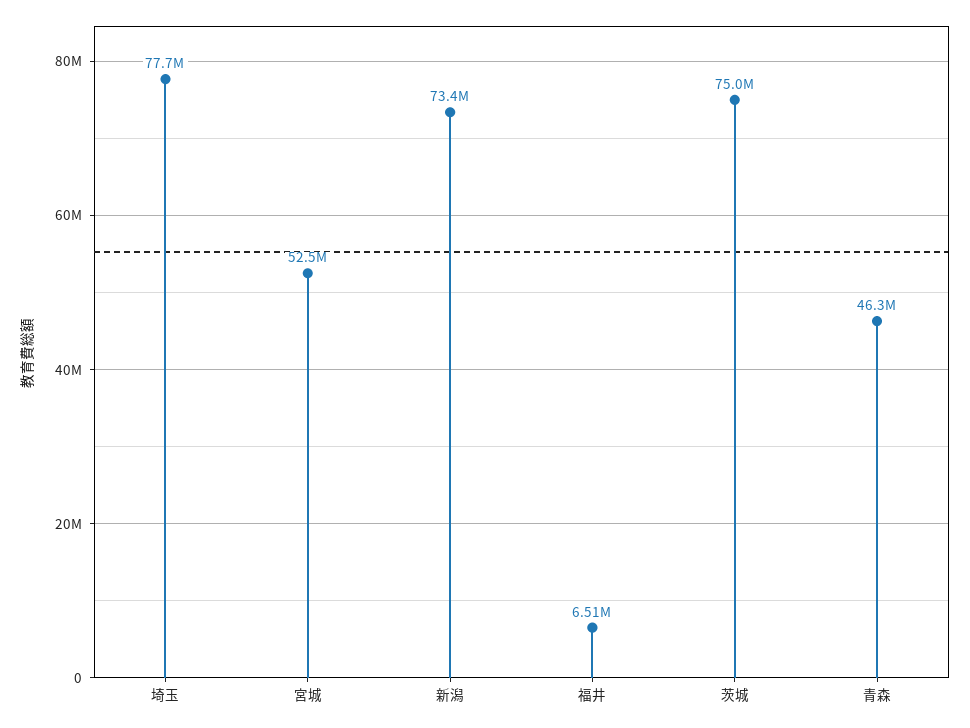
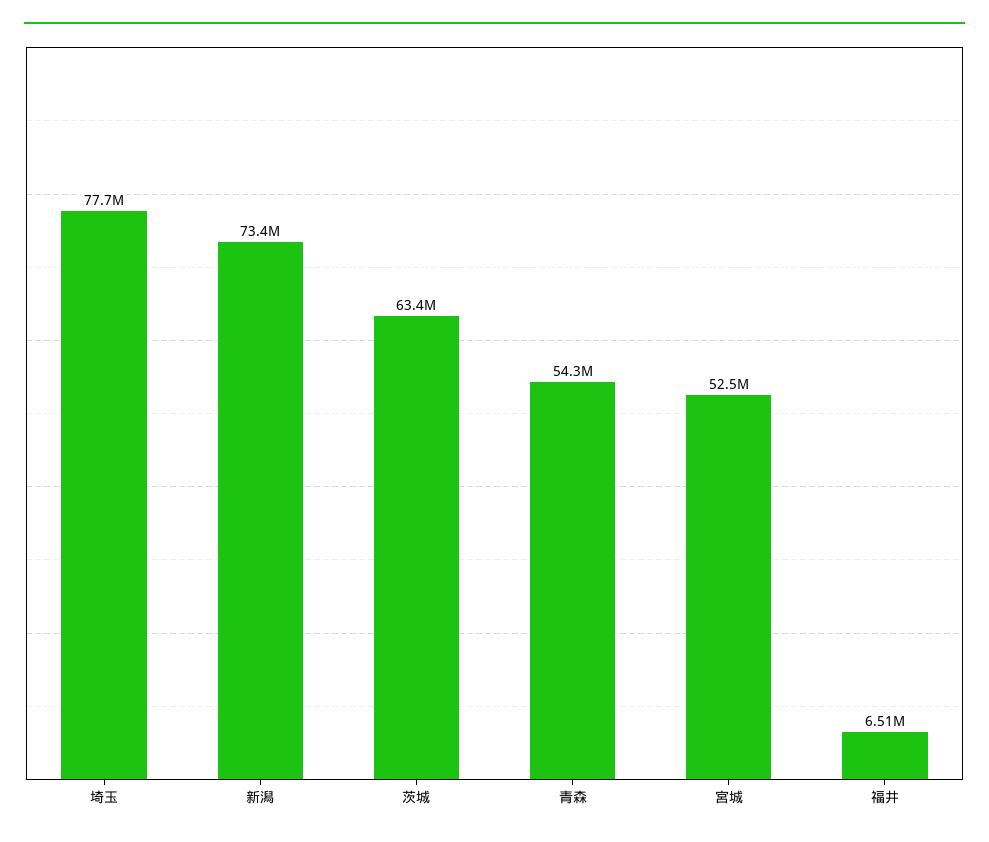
茨城: 75000000 -> 63400000
青森: 46300000 -> 54300000

